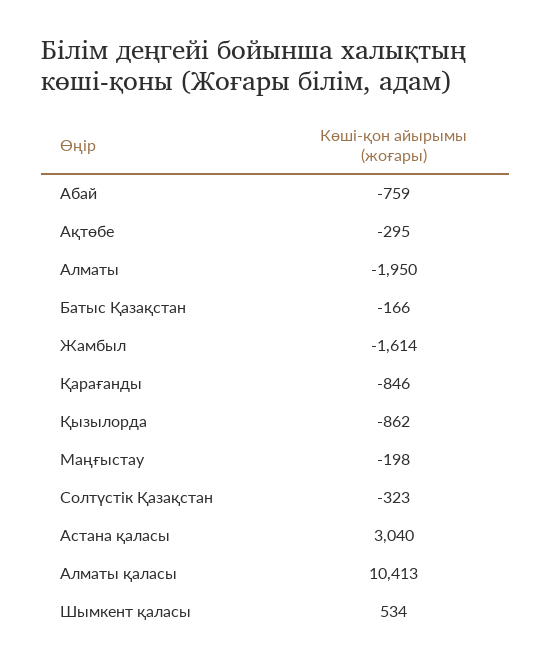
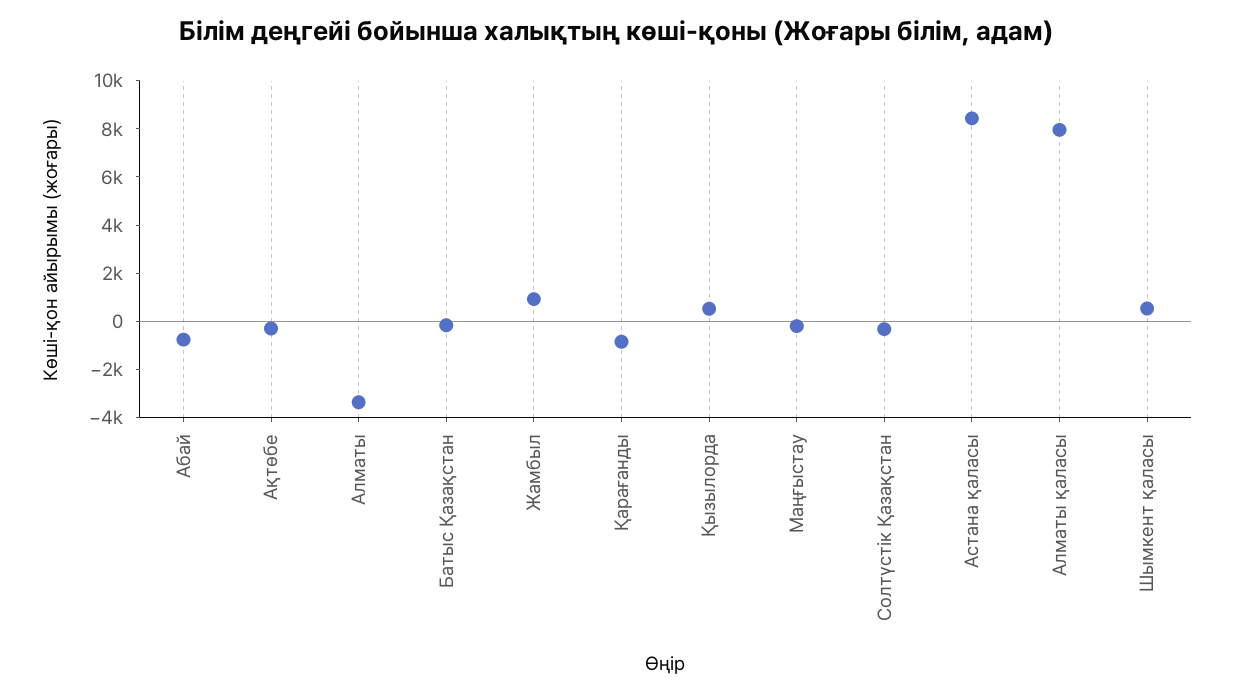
Алматы: -1950 -> -3500
Жамбыл: -1614 -> 1000
Қызылорда: -862 -> 500
Астана қаласы: 3040 -> 8500
Алматы қаласы: 10413 -> 8000

